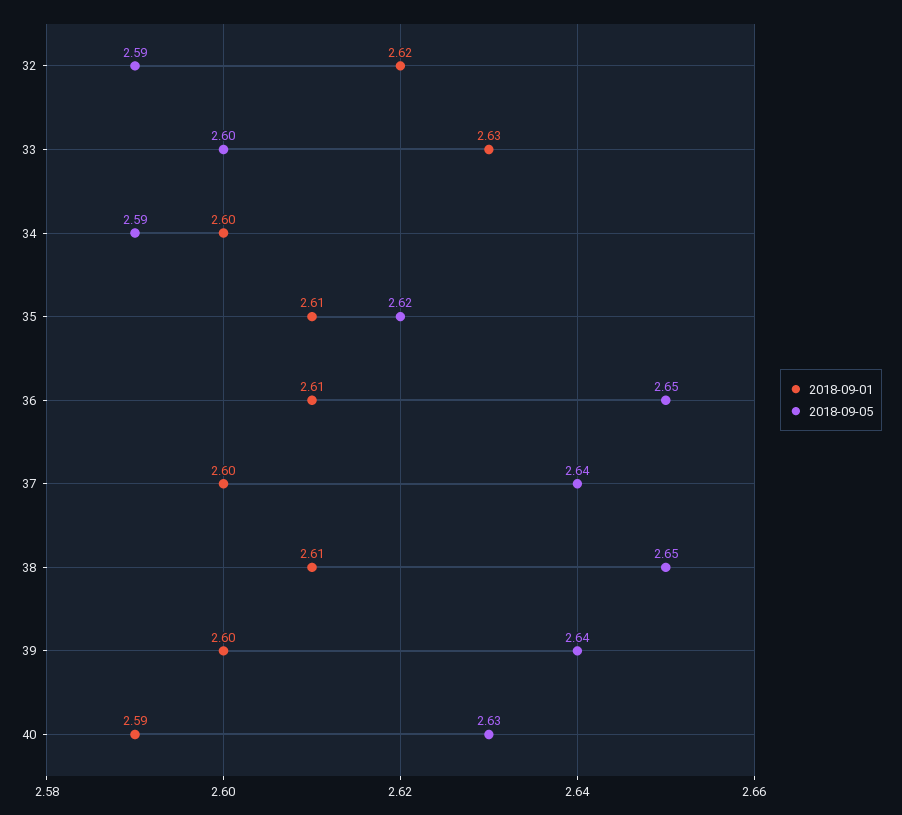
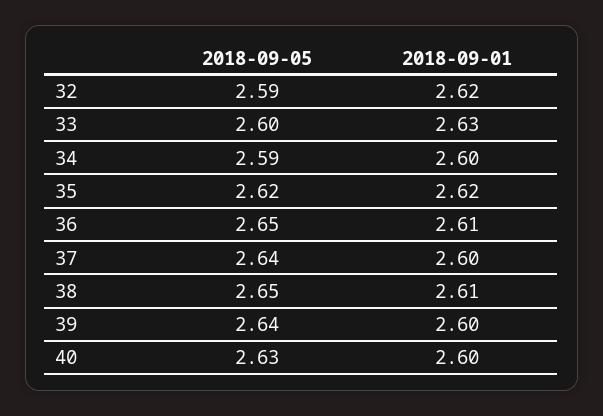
2018-09-01, 35: 2.61 -> 2.62
2018-09-01, 40: 2.59 -> 2.6

